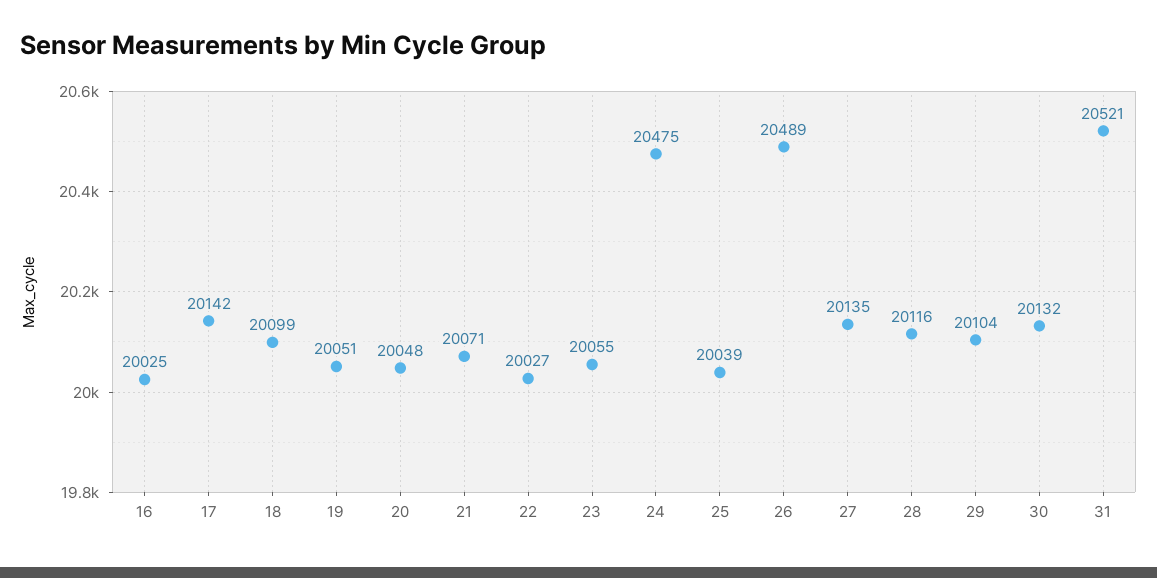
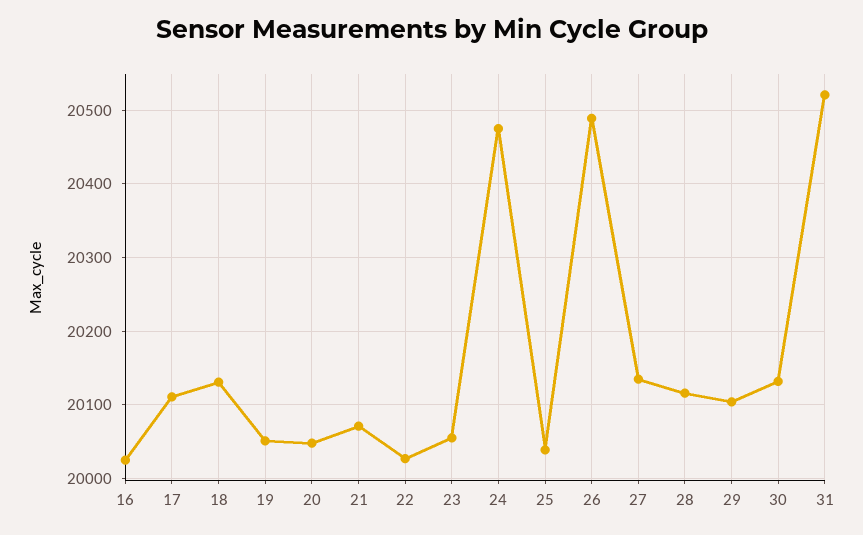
17: 20142 -> 20110
18: 20099 -> 20130

